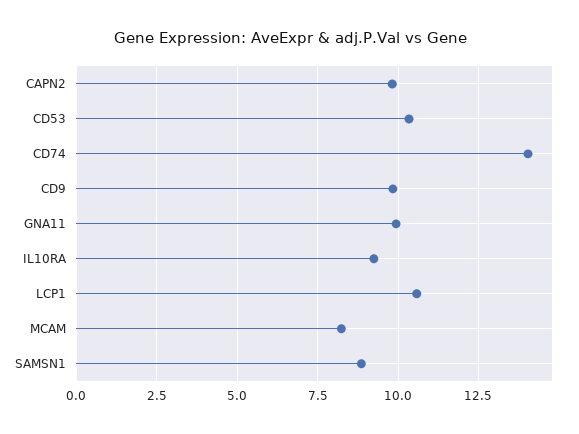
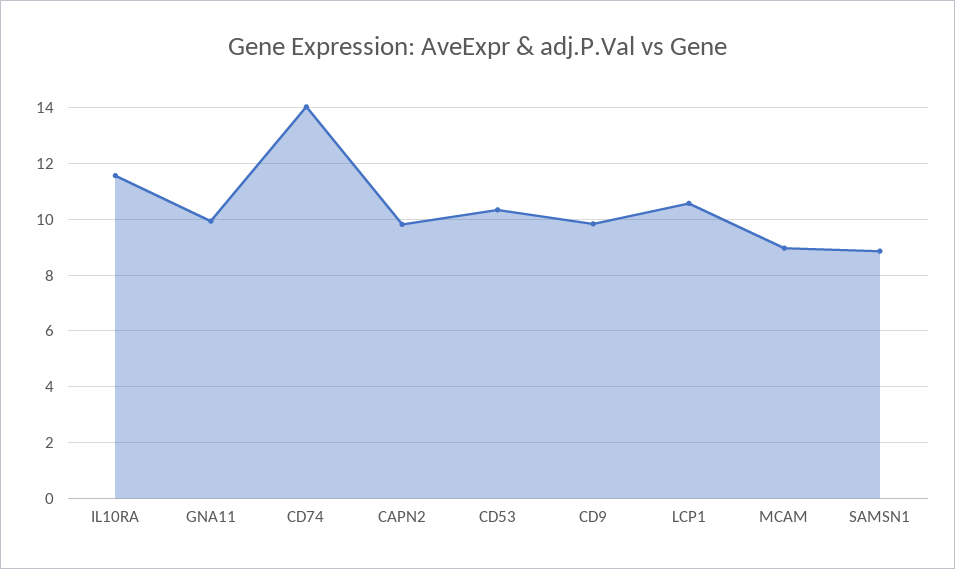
IL10RA: 9.25 -> 11.5
MCAM: 8.25 -> 9

